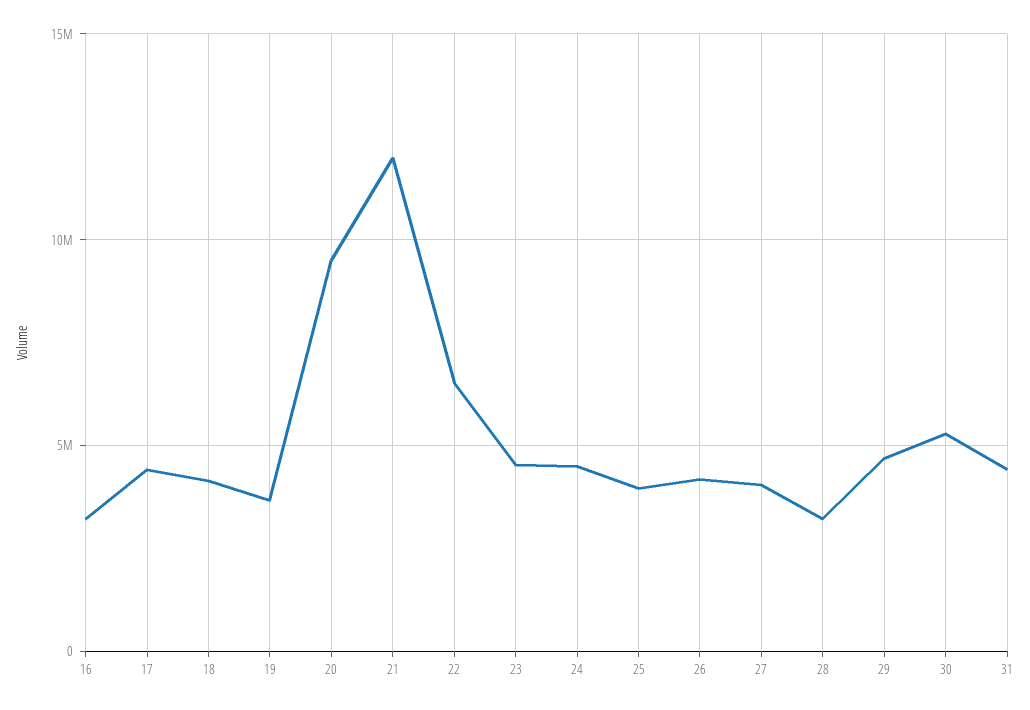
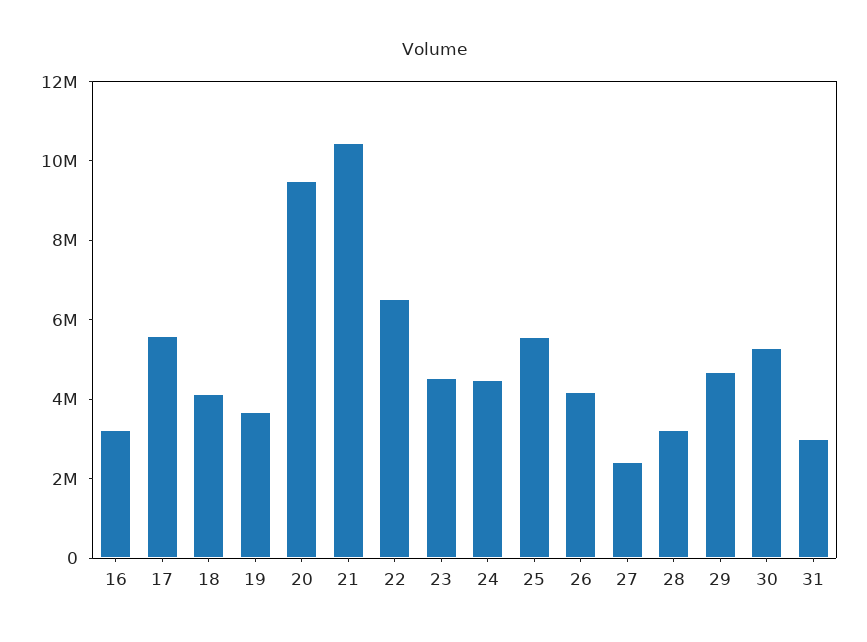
17: 4500000 -> 5500000
21: 12000000 -> 10500000
25: 4000000 -> 5500000
27: 4000000 -> 2500000
31: 4500000 -> 3000000

